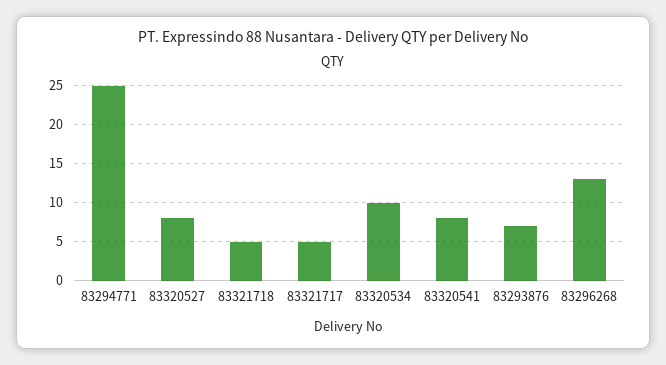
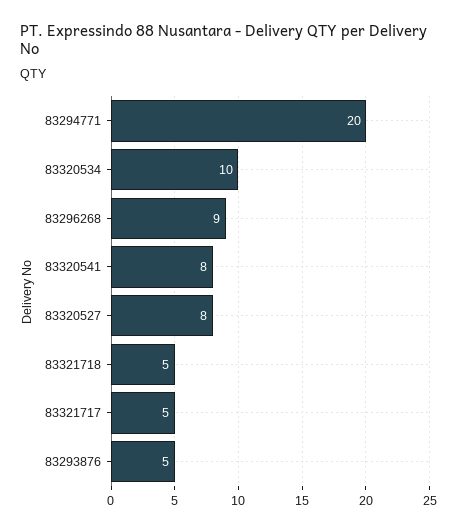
83294771: 25 -> 20
83293876: 7 -> 5
83296268: 13 -> 9

